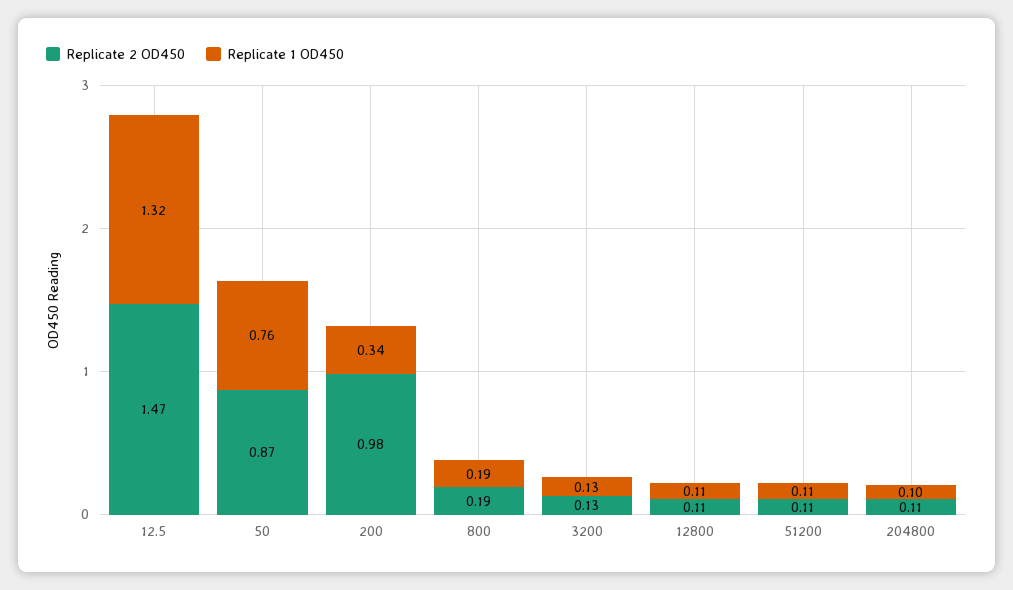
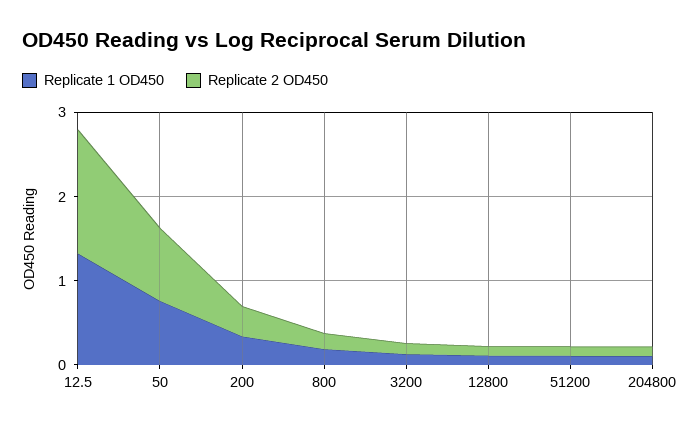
Replicate 2 OD450, 200: 0.98 -> 0.4

